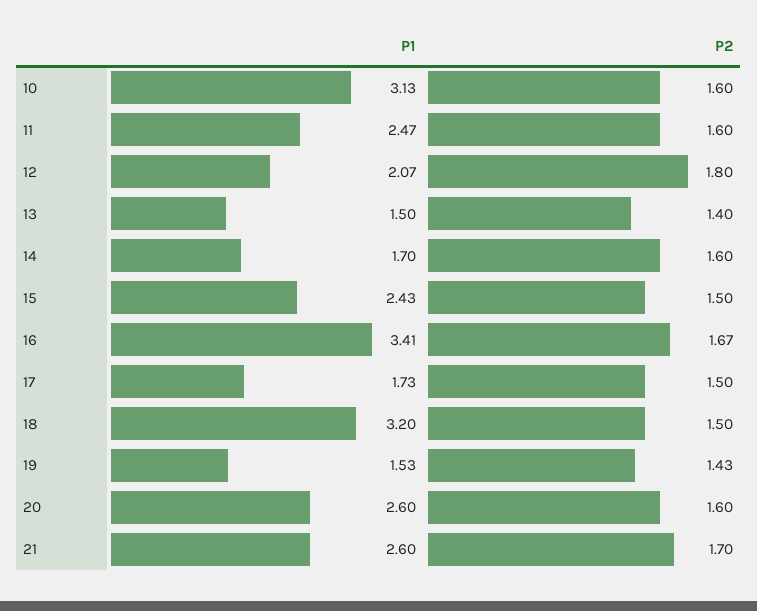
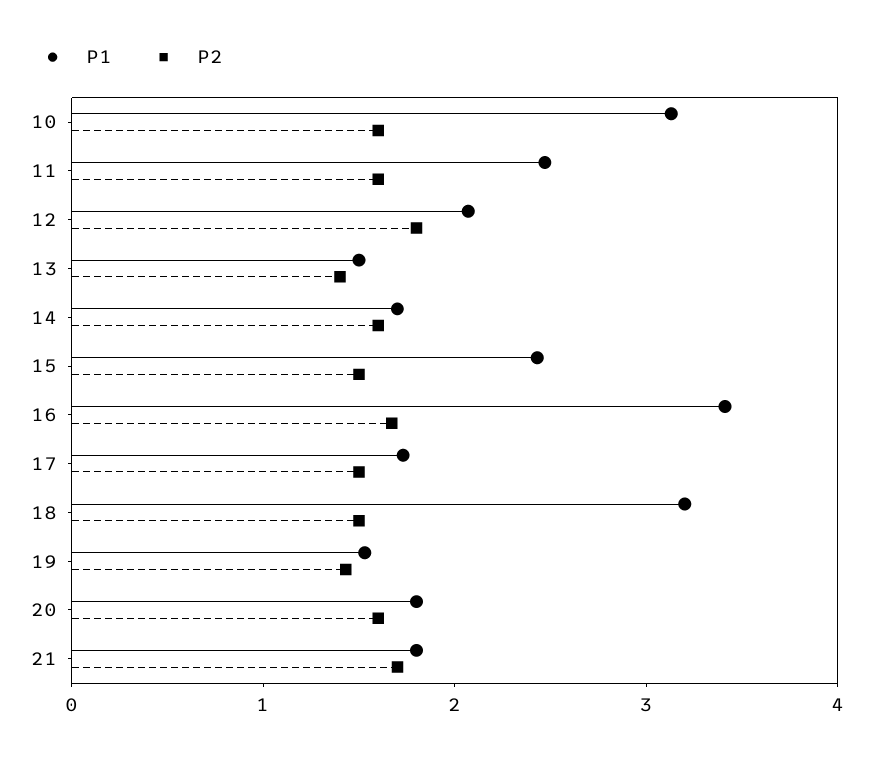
P1, 20: 2.6 -> 1.8
P1, 21: 2.6 -> 1.8

